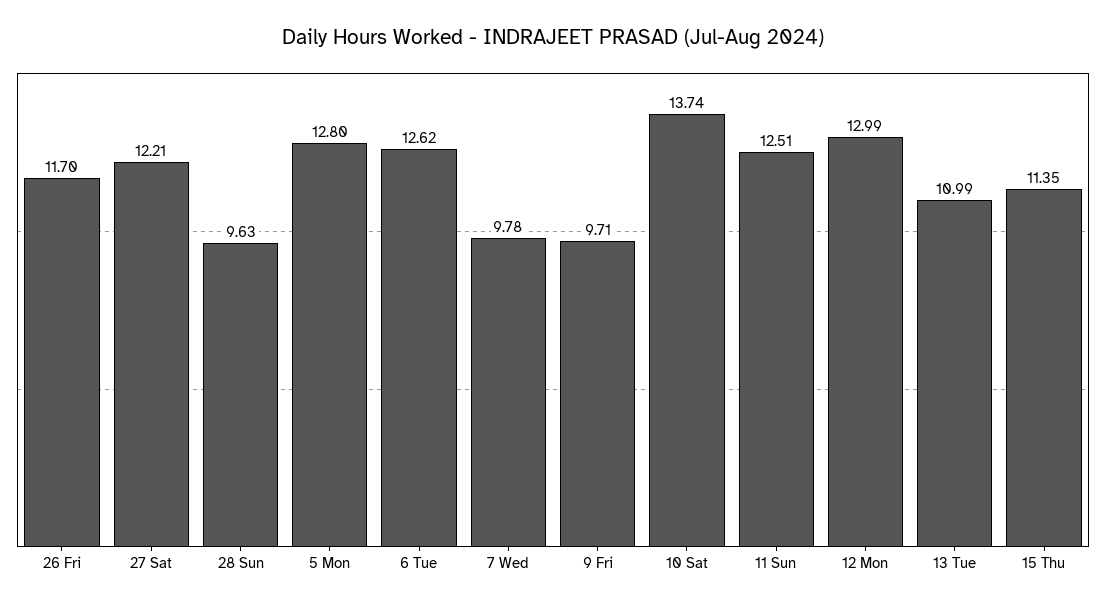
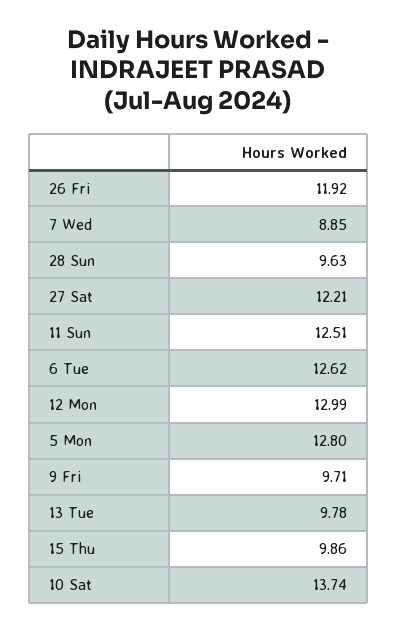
26 Fri: 11.7 -> 11.92
7 Wed: 9.78 -> 8.85
13 Tue: 10.99 -> 9.78
15 Thu: 11.35 -> 9.86

